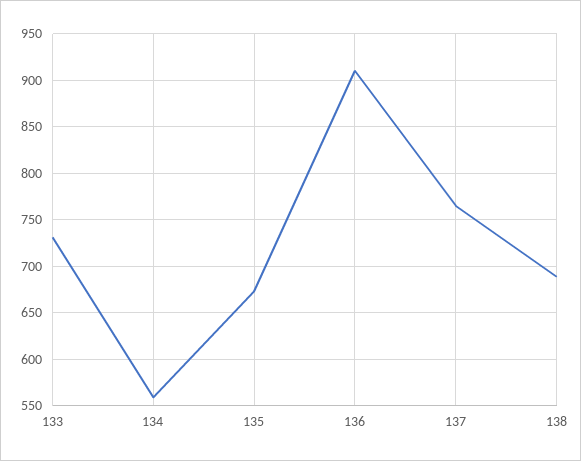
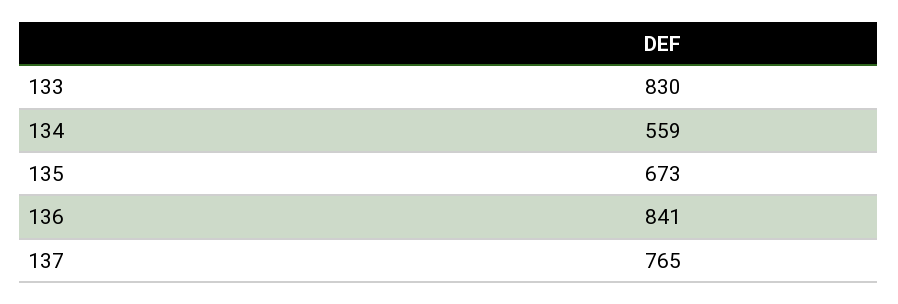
133: 730 -> 830
136: 910 -> 841
138: 690 -> none

